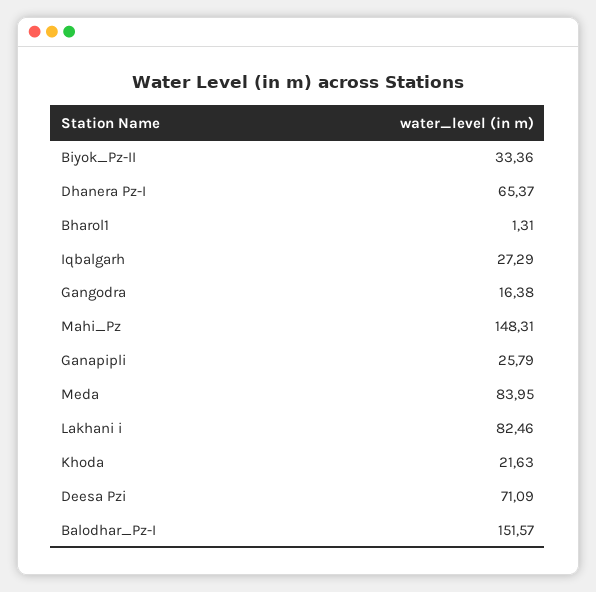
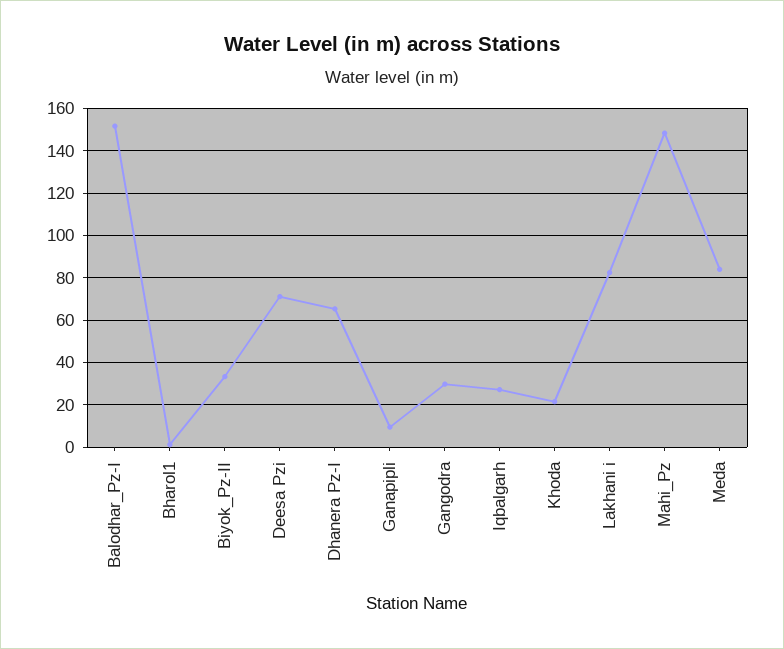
Gangodra: 16.38 -> 30
Ganapipli: 25.79 -> 10

